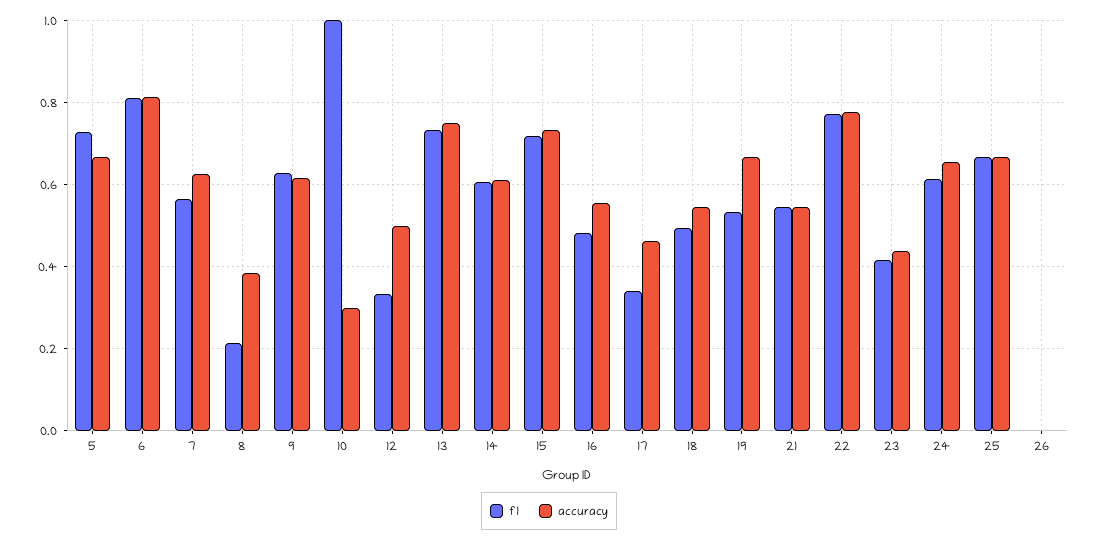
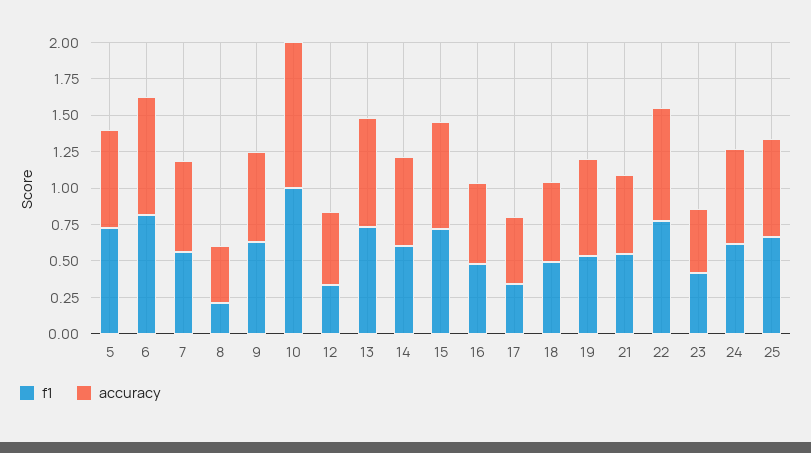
accuracy, 10: 0.3 -> 1
f1, 26: 0 -> none
accuracy, 26: 0 -> none

